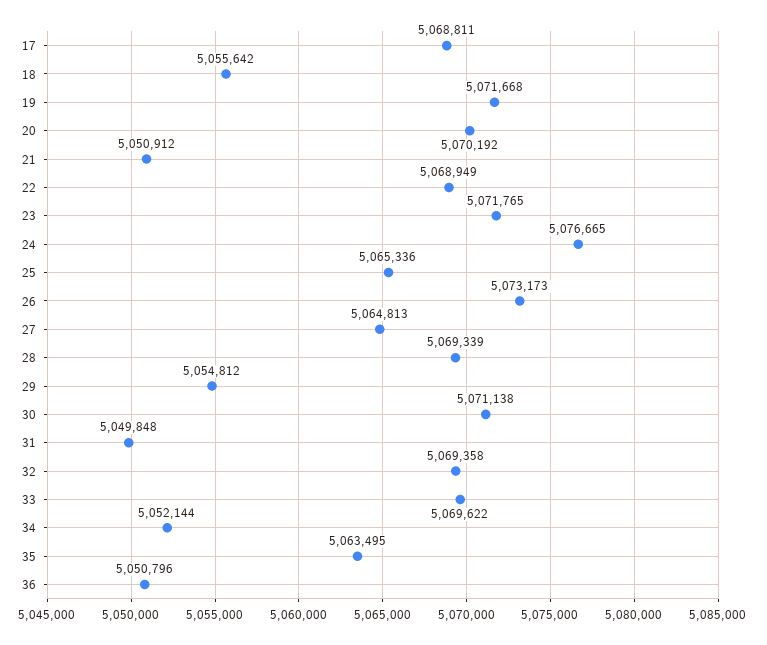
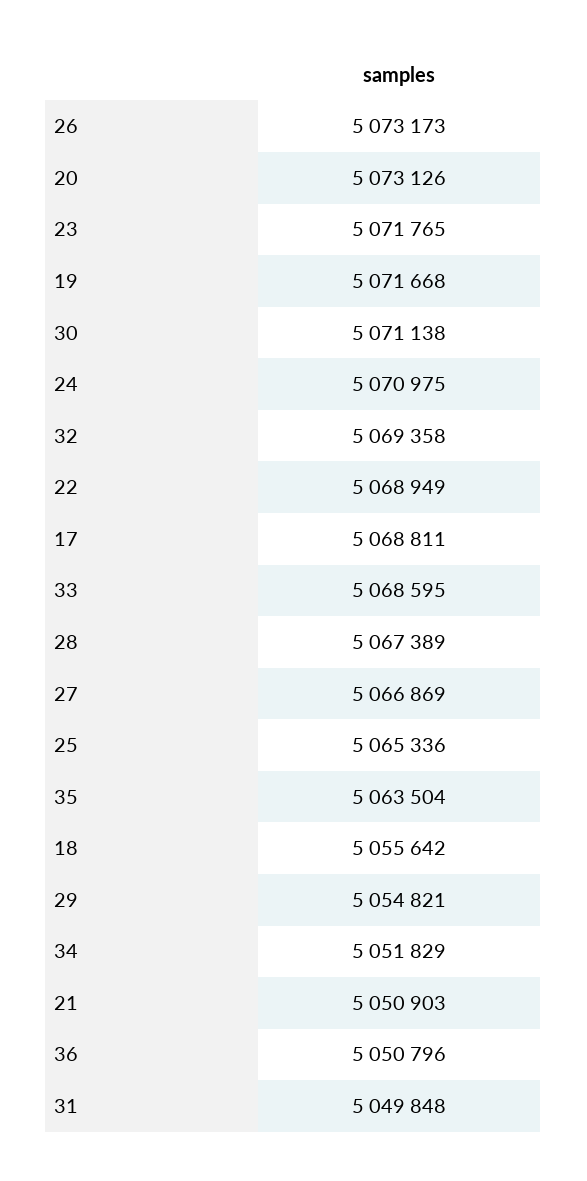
20: 5070192 -> 5073126
21: 5050912 -> 5050903
24: 5076665 -> 5070975
27: 5064813 -> 5066869
28: 5069339 -> 5067389
29: 5054812 -> 5054821
33: 5069622 -> 5068595
34: 5052144 -> 5051829
35: 5063495 -> 5063504

